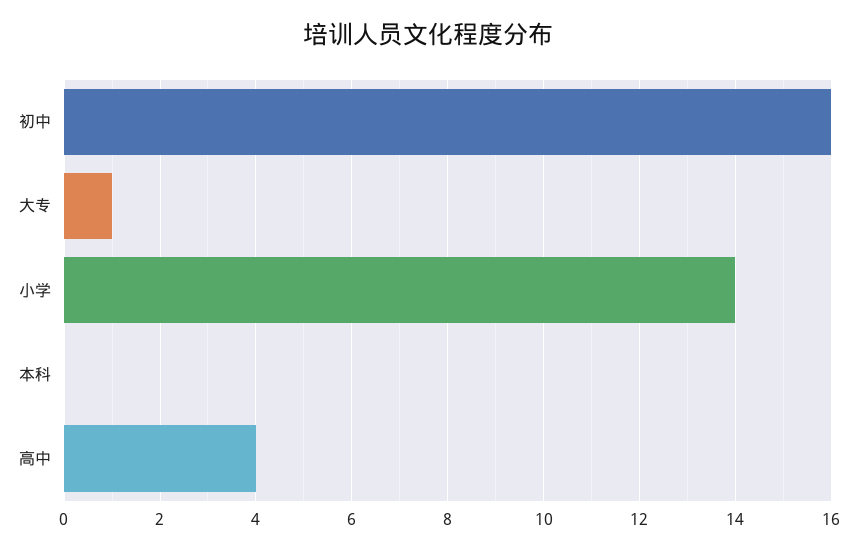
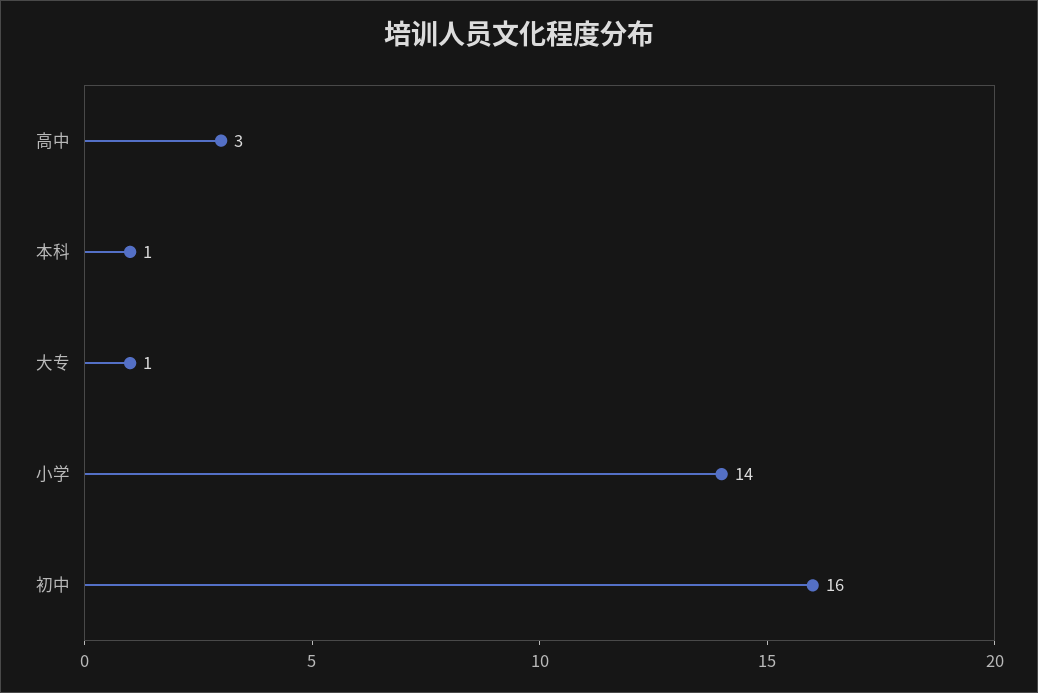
本科: 0 -> 1
高中: 4 -> 3

